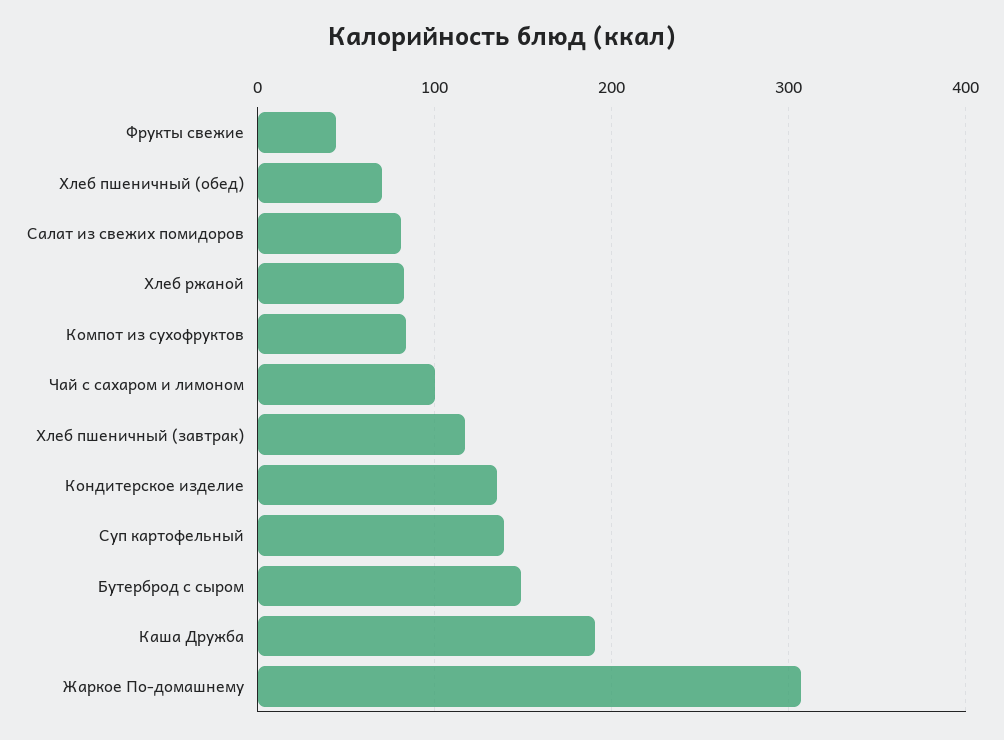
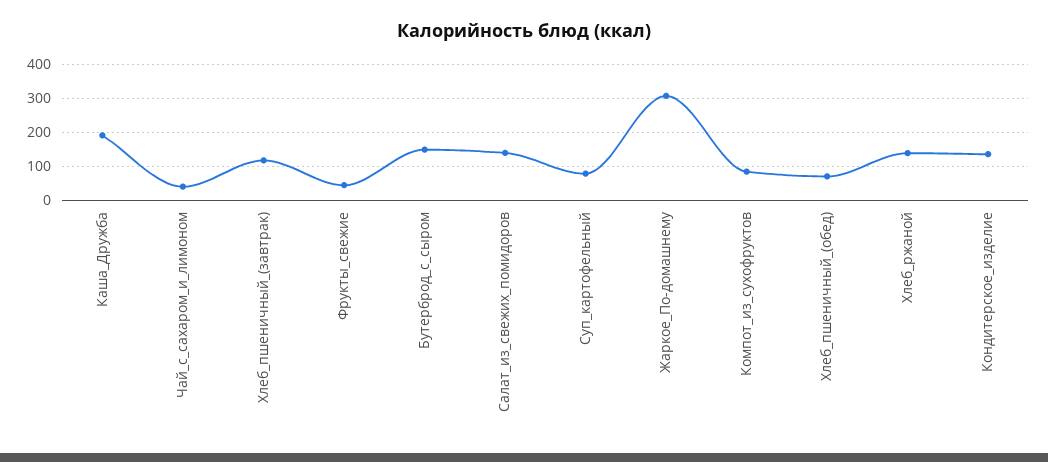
Салат из свежих помидоров: 80 -> 140
Хлеб ржаной: 80 -> 140
Чай с сахаром и лимоном: 100 -> 40
Суп картофельный: 140 -> 80

